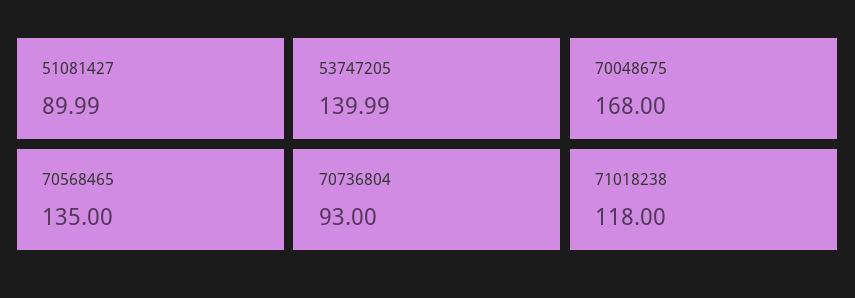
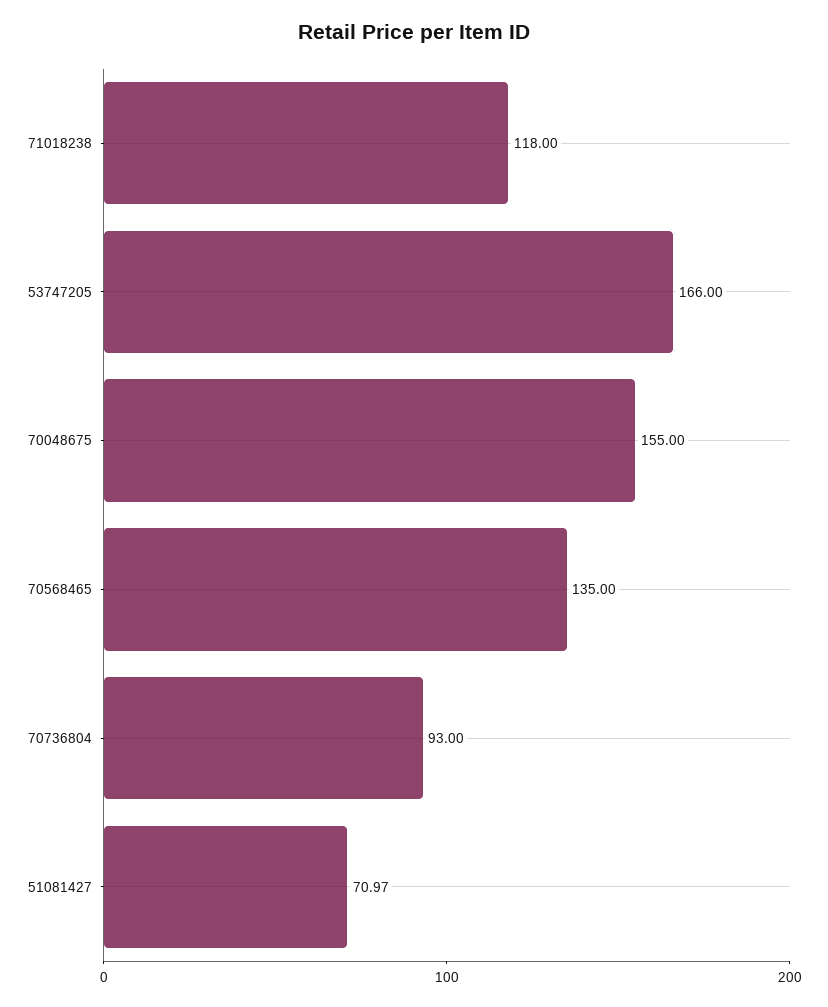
51081427: 89.99 -> 70.97
53747205: 139.99 -> 166
70048675: 168 -> 155

